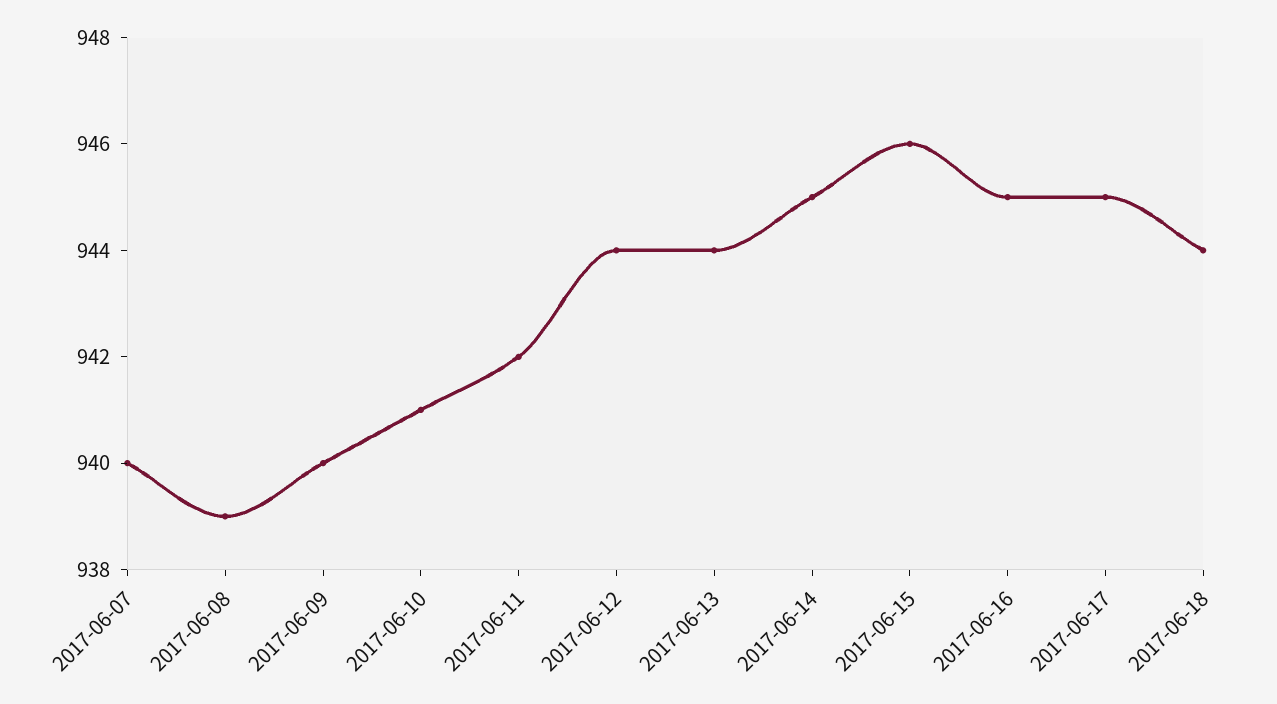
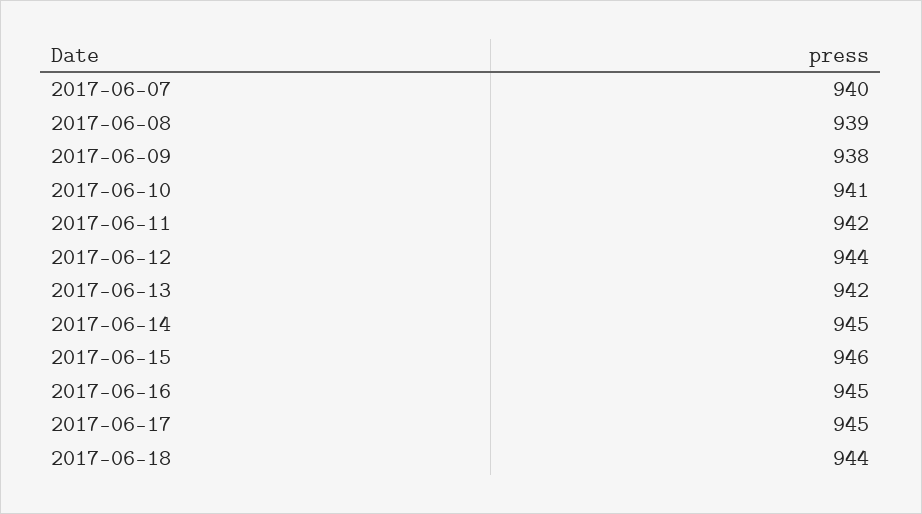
2017-06-09: 940 -> 938
2017-06-13: 944 -> 942

